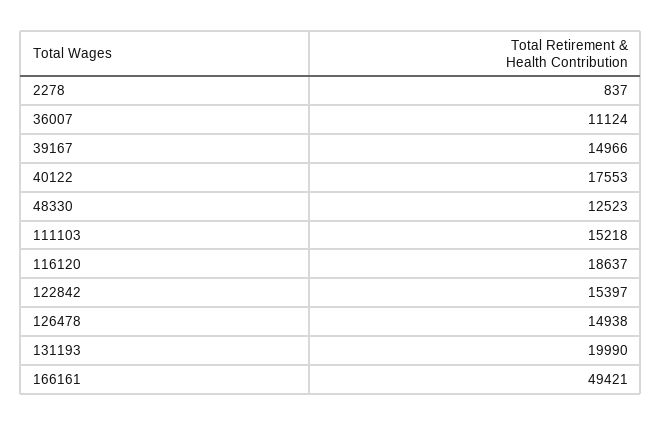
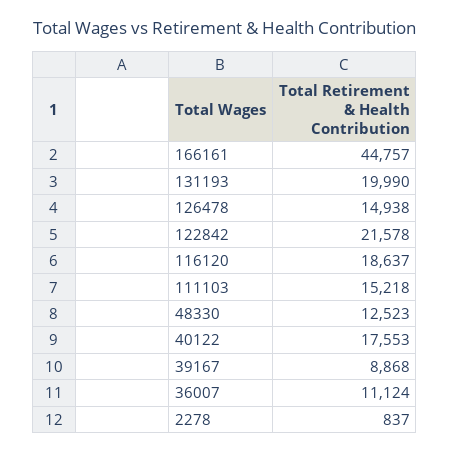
39167: 14966 -> 8868
122842: 15397 -> 21578
166161: 49421 -> 44757

